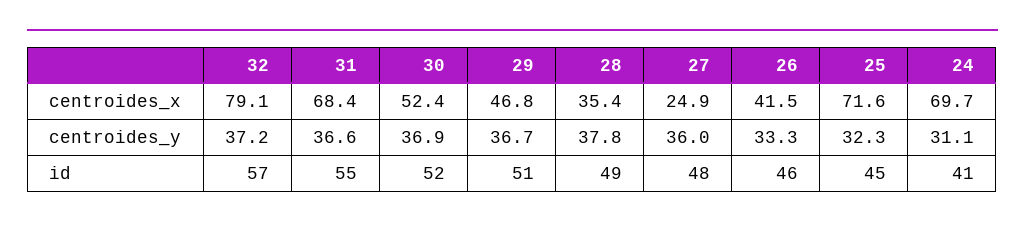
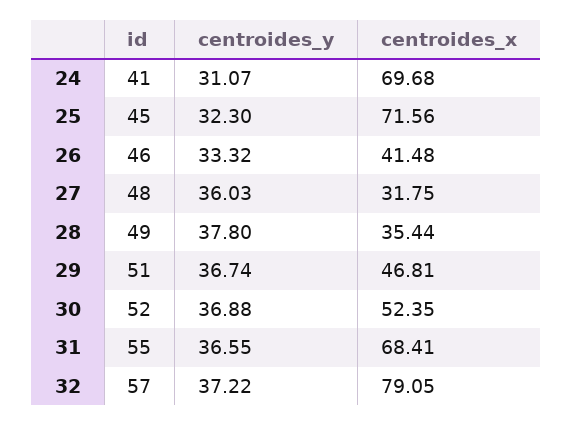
27, centroides_x: 24.9 -> 31.75

